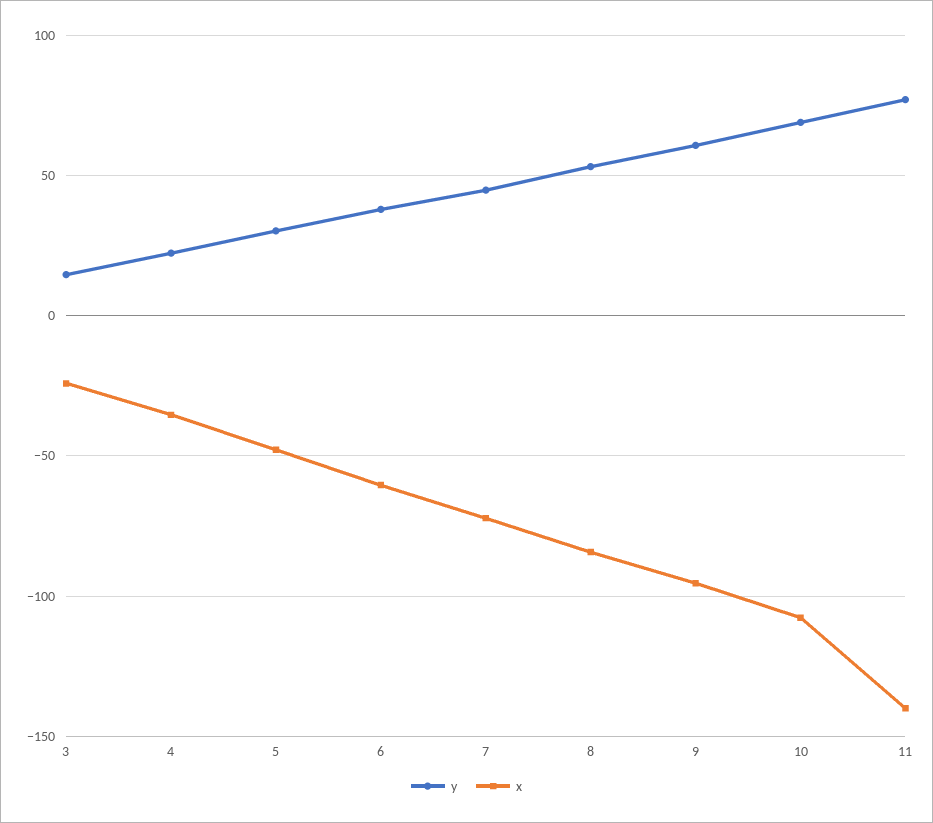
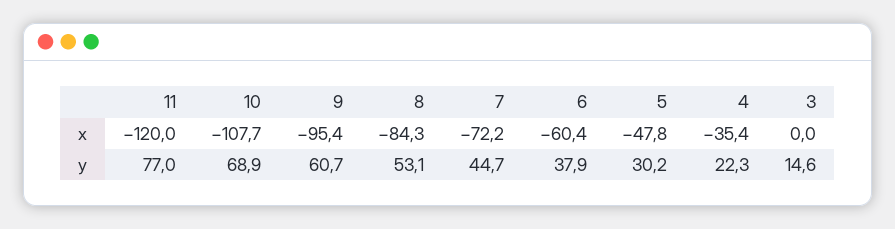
x, 3: -25 -> 0
x, 11: -140 -> -120

